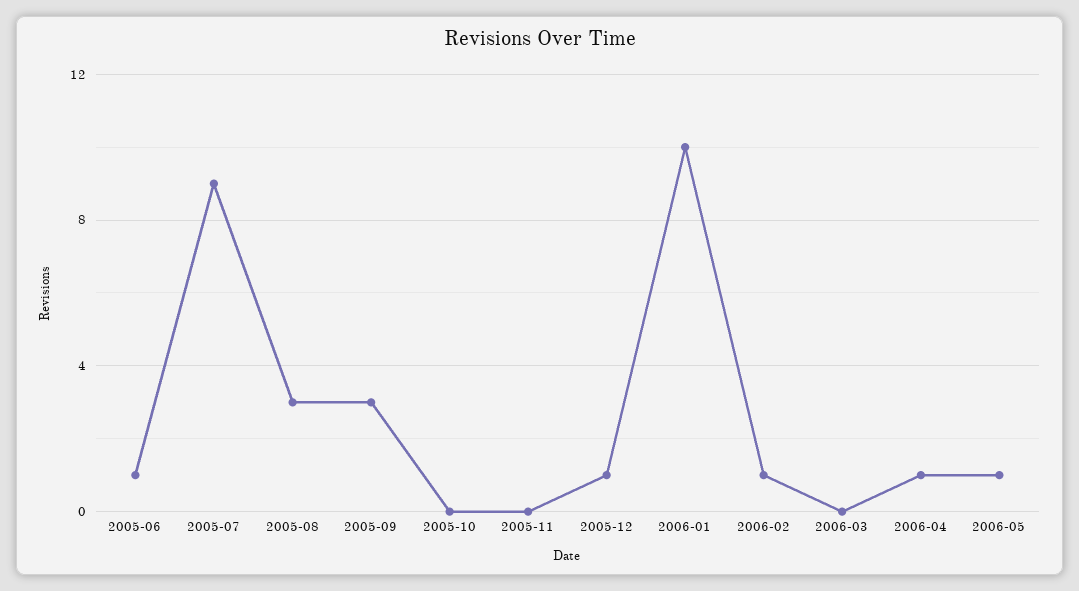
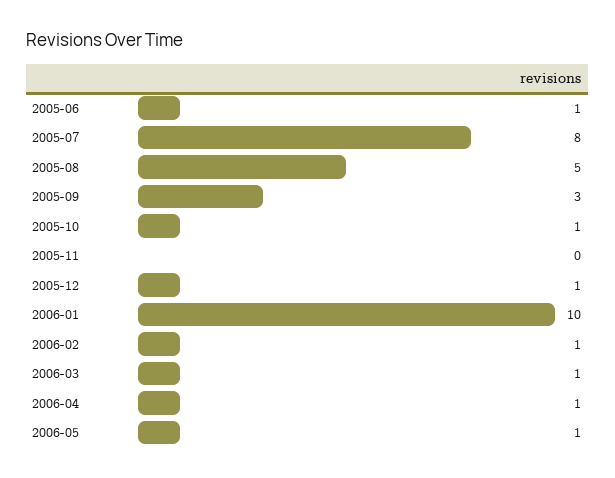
2005-07: 9 -> 8
2005-08: 3 -> 5
2005-10: 0 -> 1
2006-03: 0 -> 1

